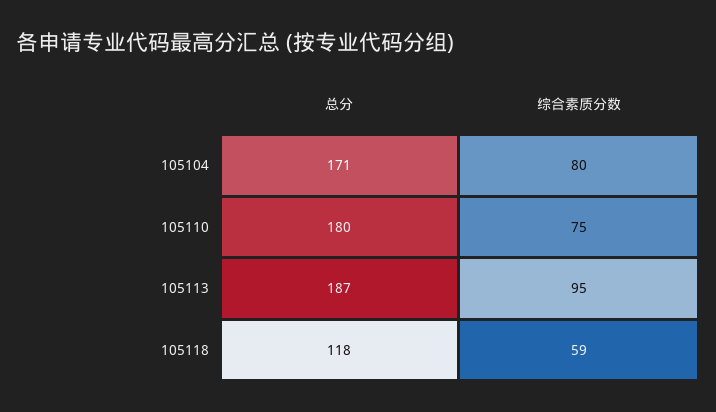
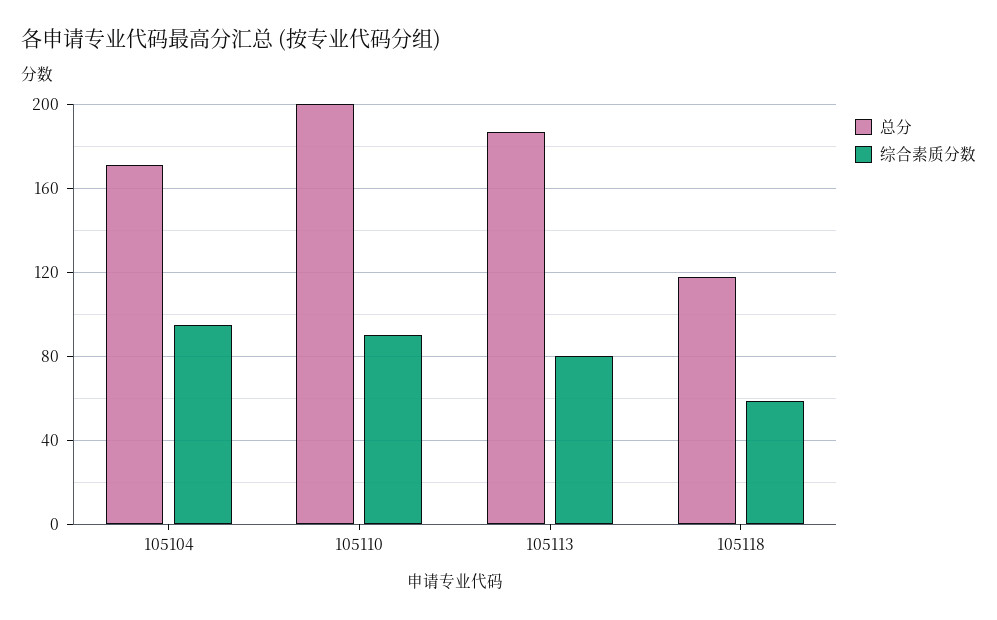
综合素质分数, 105104: 80 -> 95
总分, 105110: 180 -> 200
综合素质分数, 105110: 75 -> 90
综合素质分数, 105113: 95 -> 80

